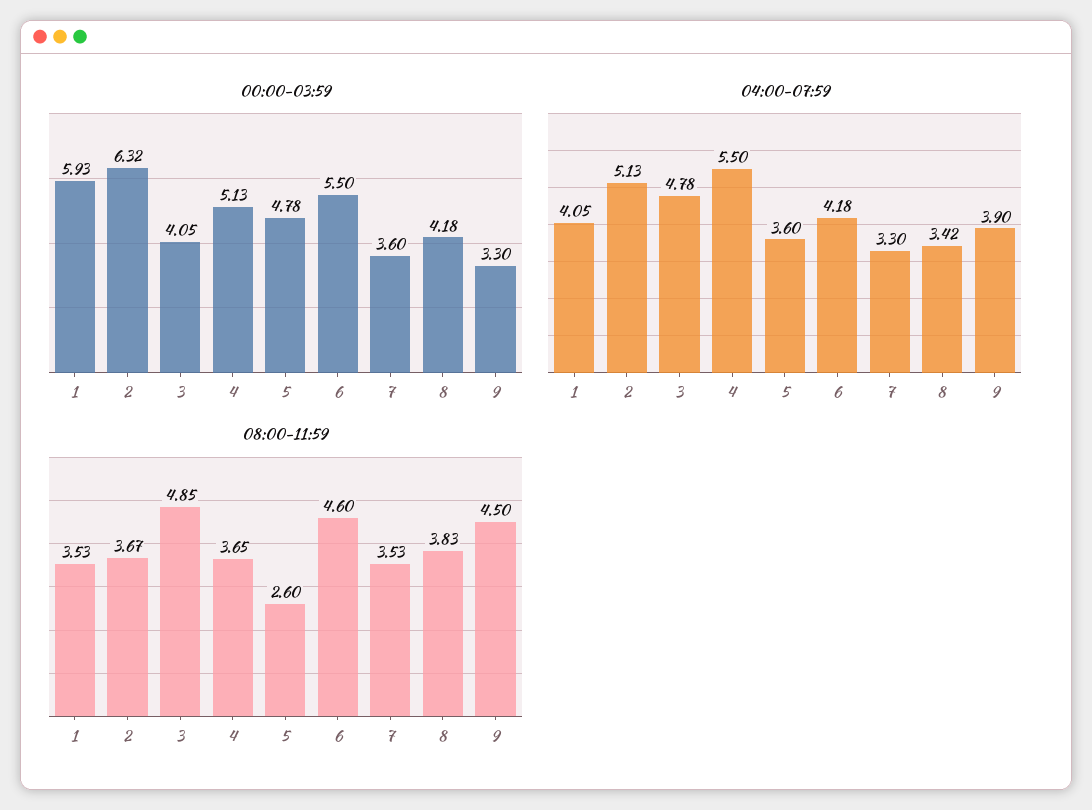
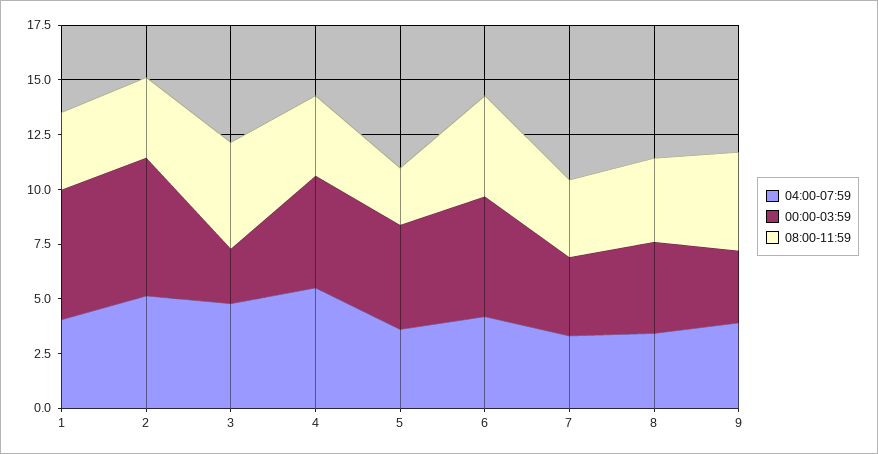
00:00-03:59, 3: 4.05 -> 2.5

